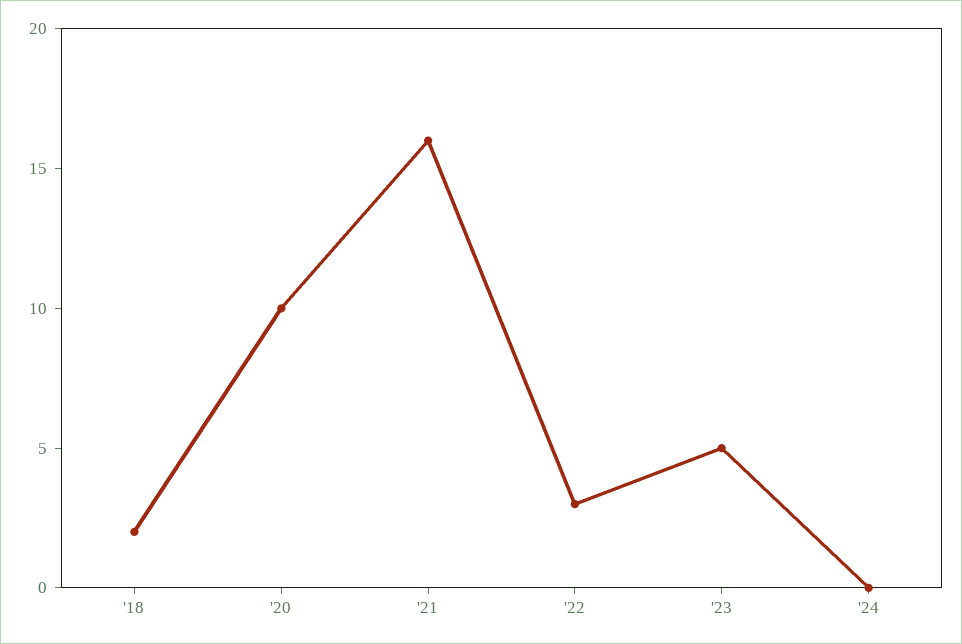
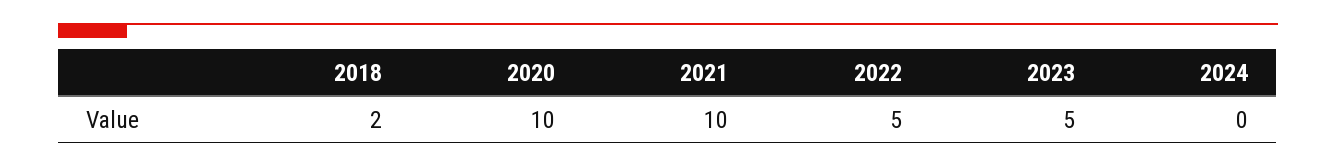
'21: 16 -> 10
'22: 3 -> 5

